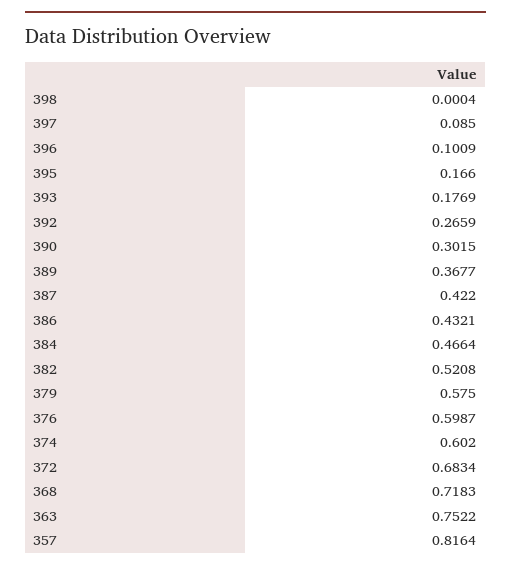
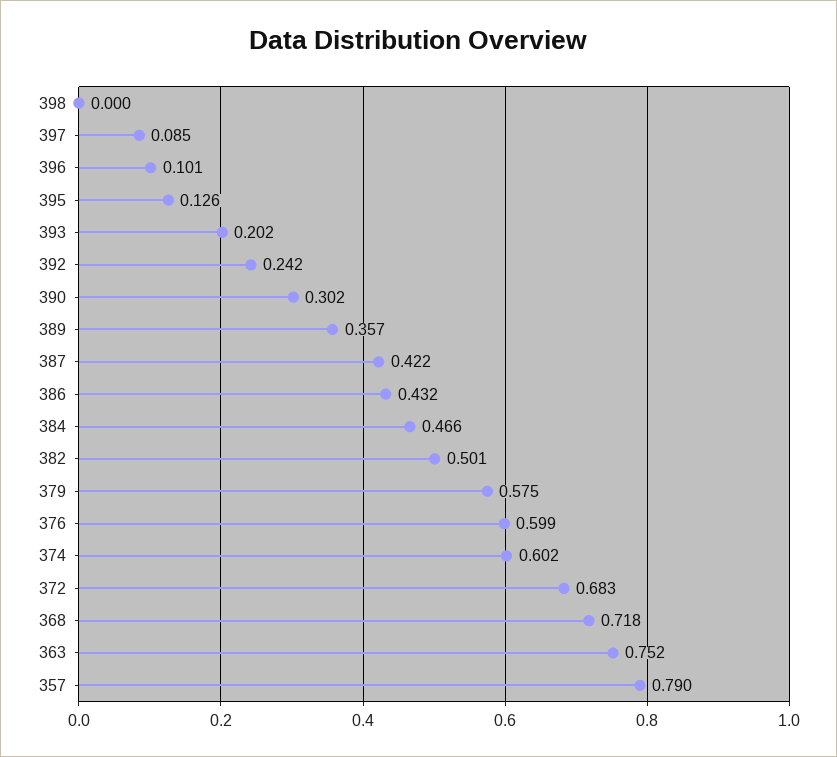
395: 0.166 -> 0.126
393: 0.1769 -> 0.202
392: 0.2659 -> 0.242
389: 0.3677 -> 0.357
382: 0.5208 -> 0.501
357: 0.8164 -> 0.79

